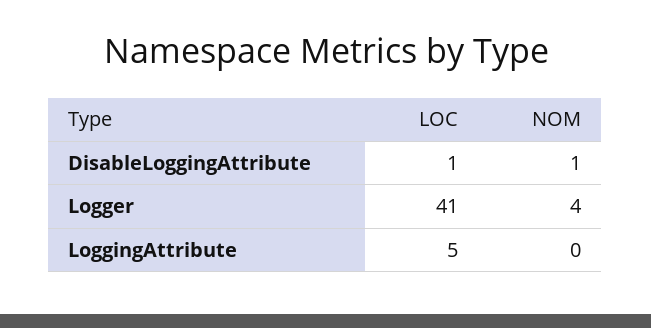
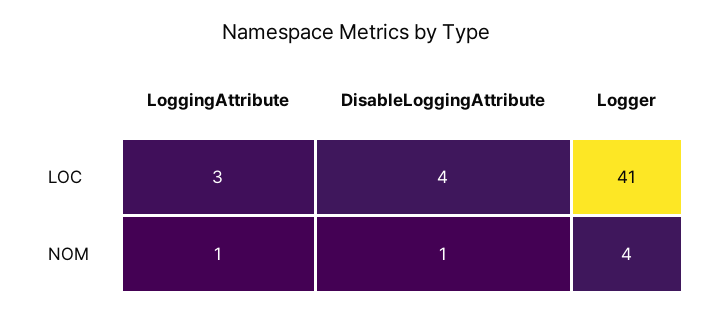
LOC, DisableLoggingAttribute: 1 -> 4
LOC, LoggingAttribute: 5 -> 3
NOM, LoggingAttribute: 0 -> 1

